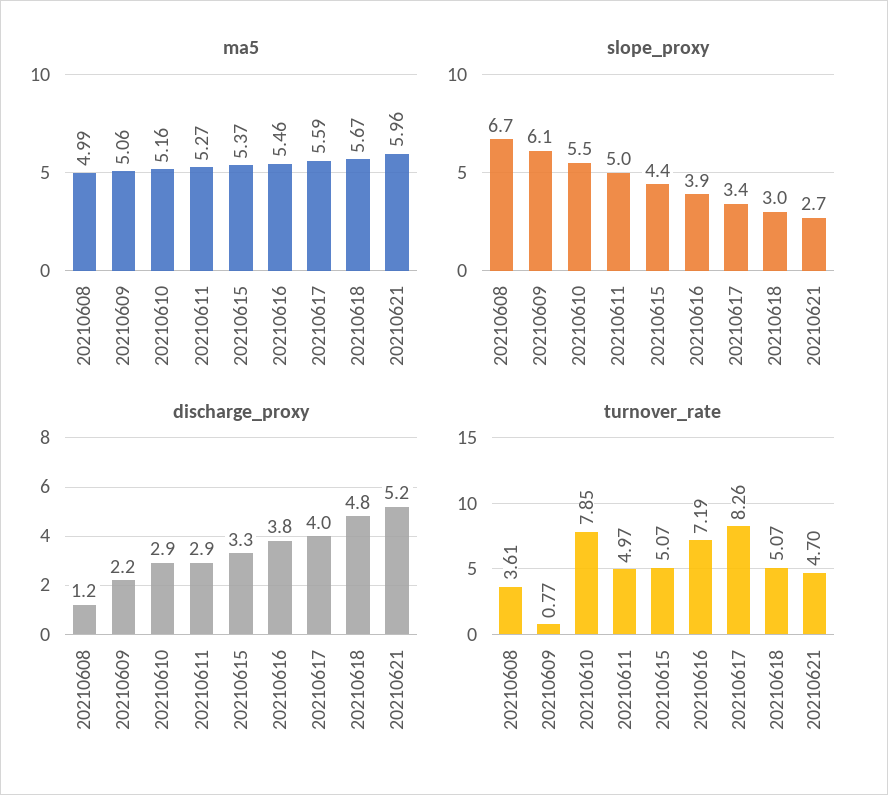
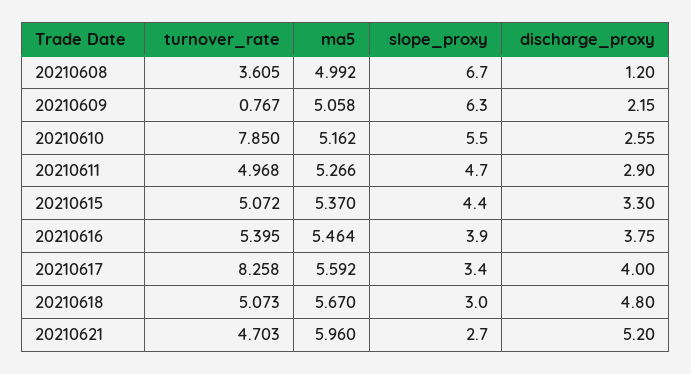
slope_proxy, 20210609: 6.1 -> 6.3
slope_proxy, 20210611: 5 -> 4.7
discharge_proxy, 20210610: 2.9 -> 2.55
turnover_rate, 20210616: 7.19 -> 5.395

